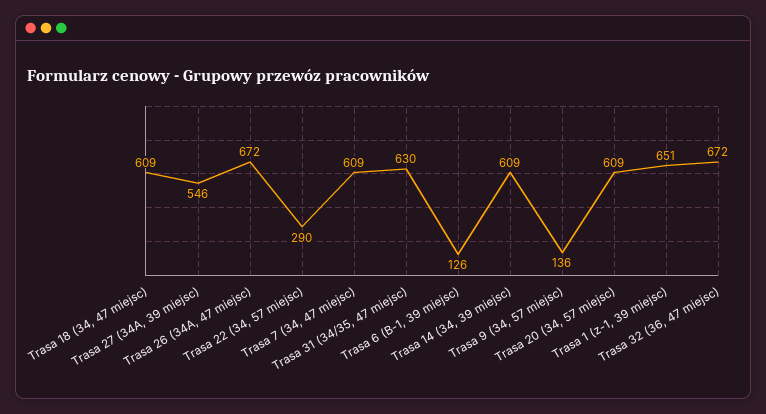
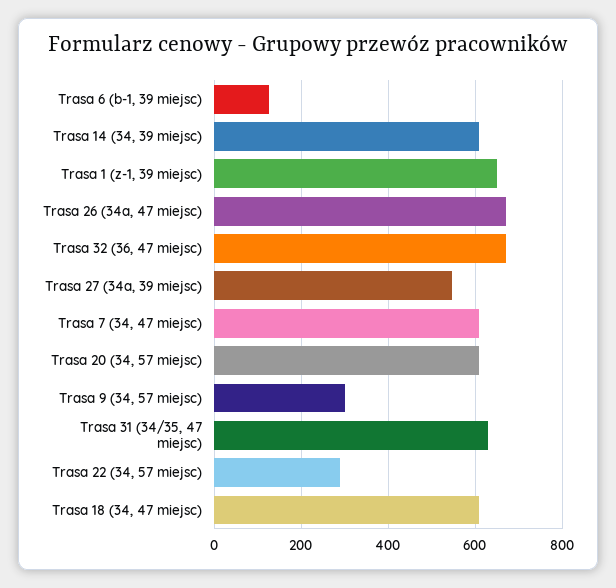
Trasa 9 (34, 57 miejsc): 136 -> 300

